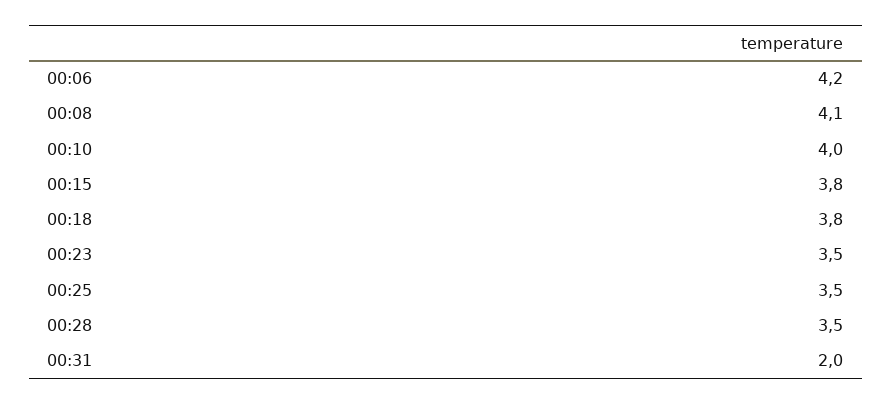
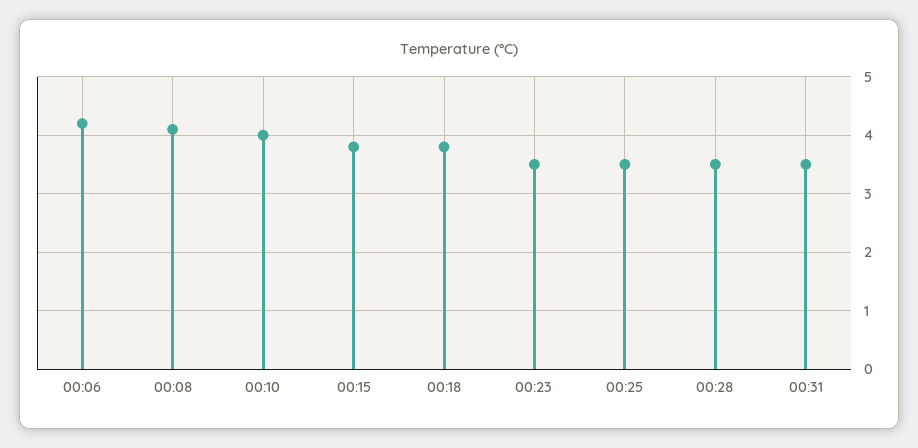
00:31: 2 -> 3.5

